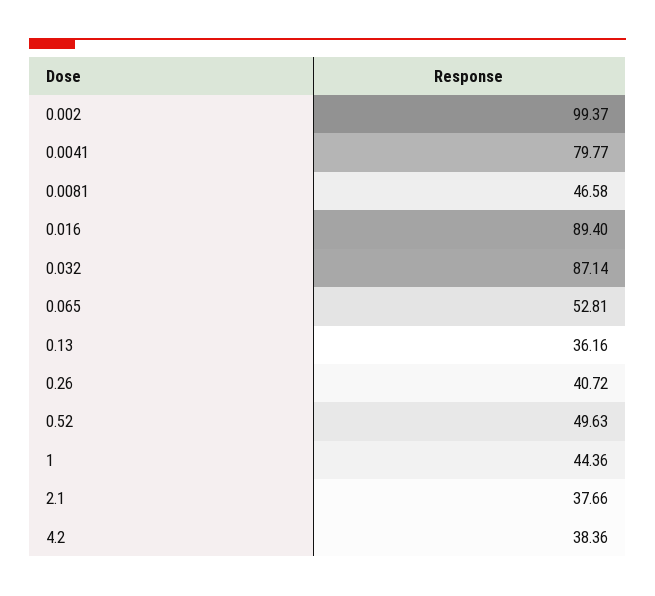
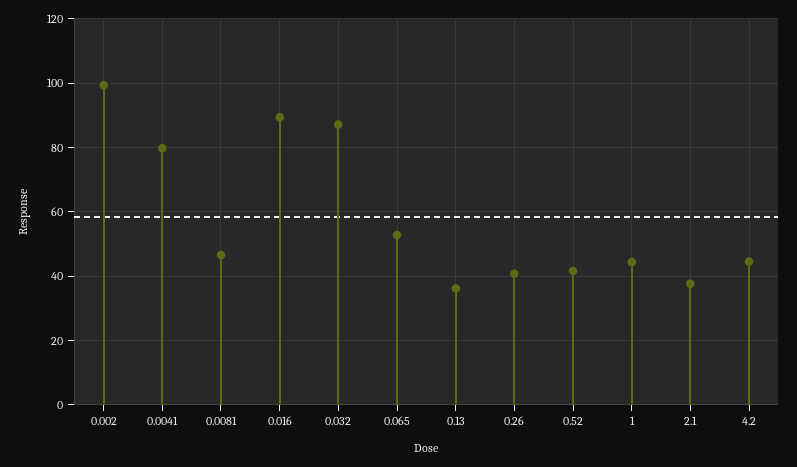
0.52: 49.63 -> 42
4.2: 38.36 -> 44

